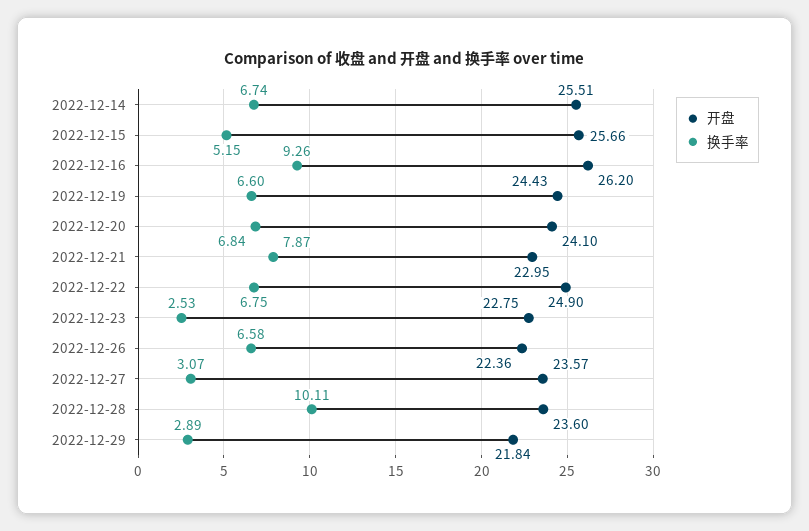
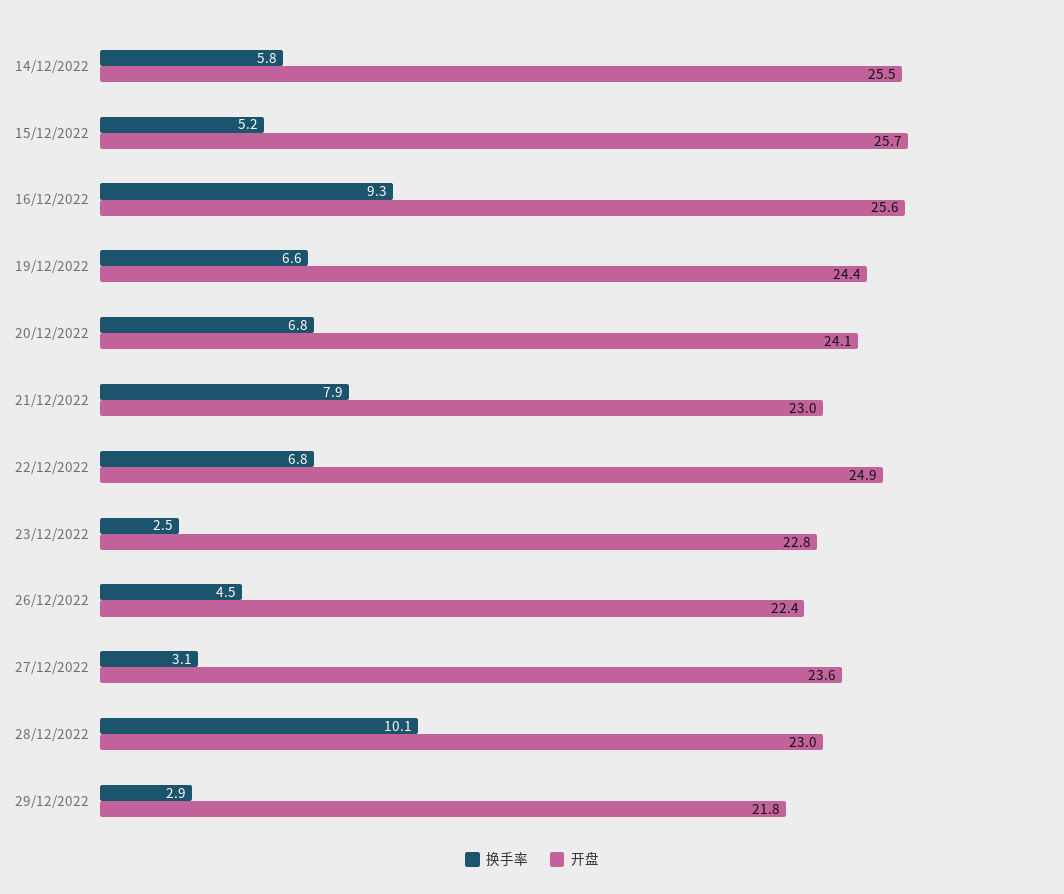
换手率, 2022-12-14: 6.74 -> 5.8
开盘, 2022-12-16: 26.2 -> 25.6
换手率, 2022-12-26: 6.58 -> 4.5
开盘, 2022-12-28: 23.6 -> 23

